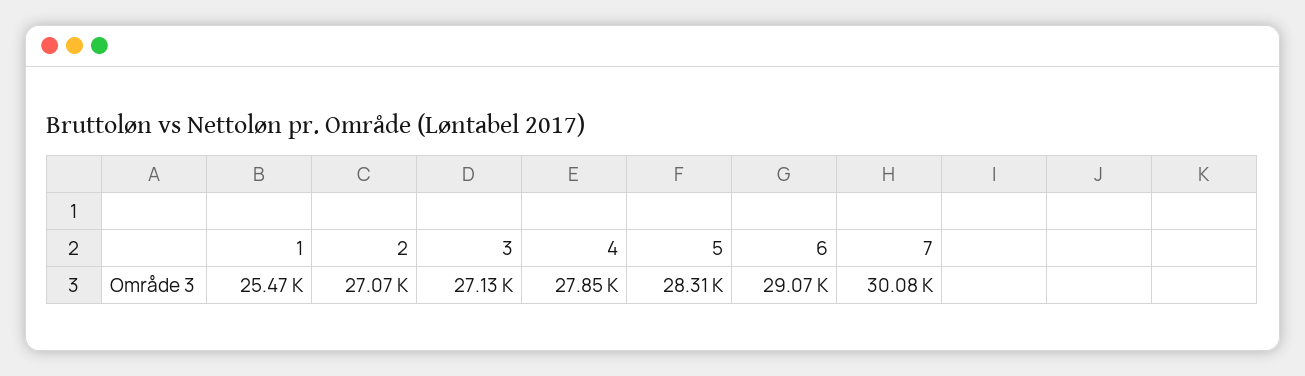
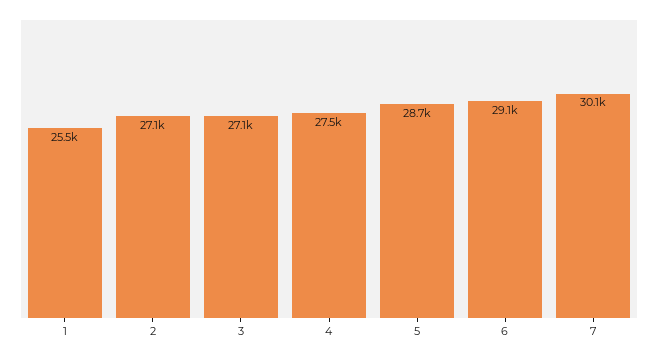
4: 27850 -> 27500
5: 28310 -> 28700

